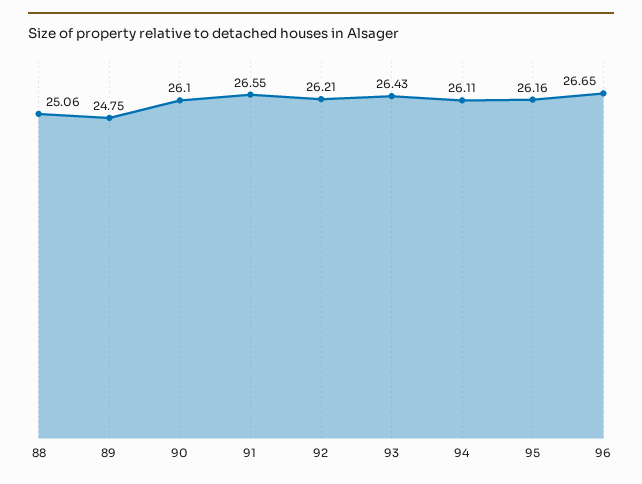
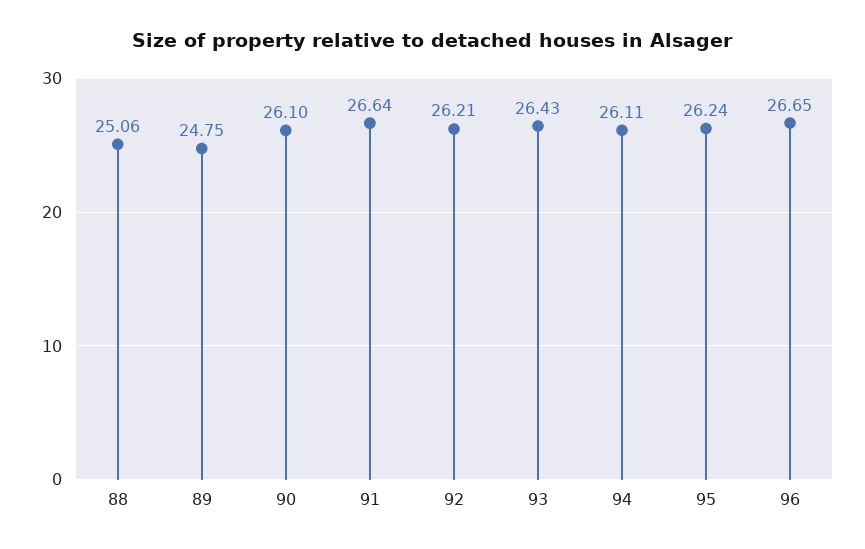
91: 26.55 -> 26.64
95: 26.16 -> 26.24

